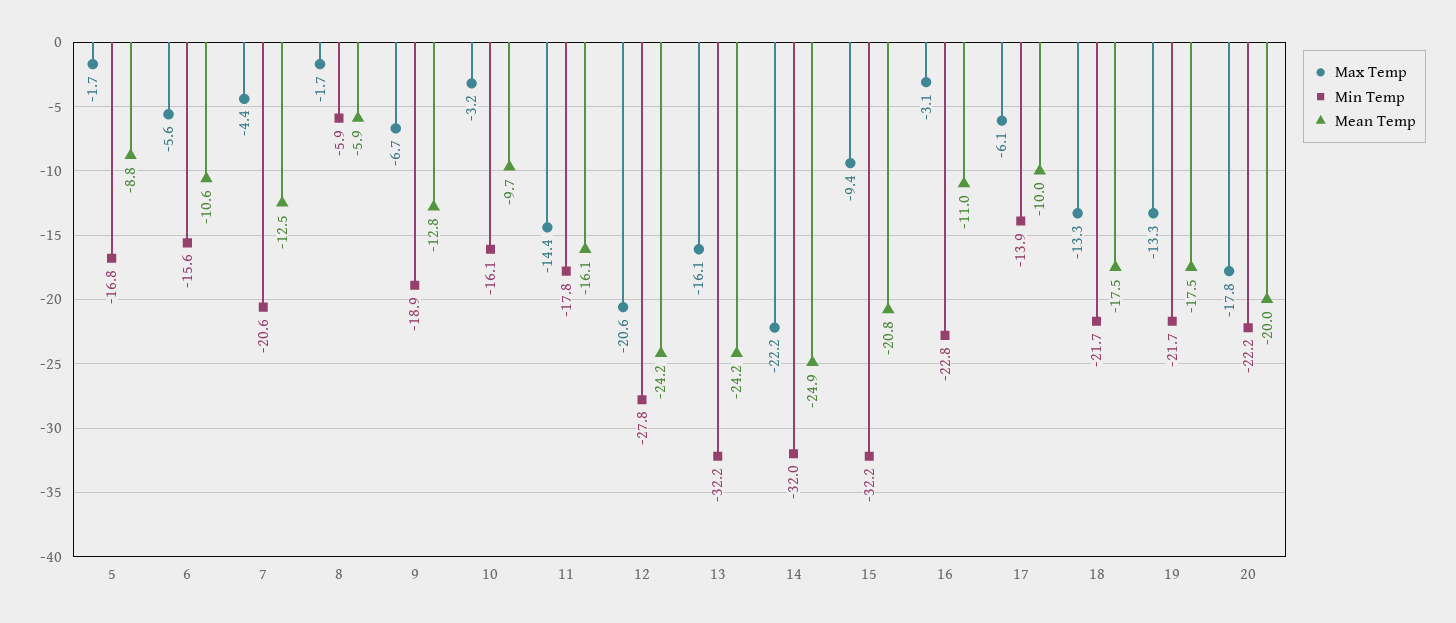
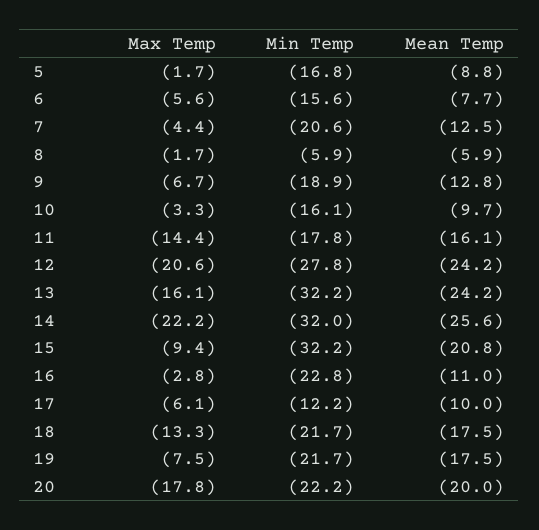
Mean Temp, 6: -10.6 -> -7.7
Max Temp, 10: -3.2 -> -3.3
Mean Temp, 14: -24.9 -> -25.6
Max Temp, 16: -3.1 -> -2.8
Min Temp, 17: -13.9 -> -12.2
Max Temp, 19: -13.3 -> -7.5

